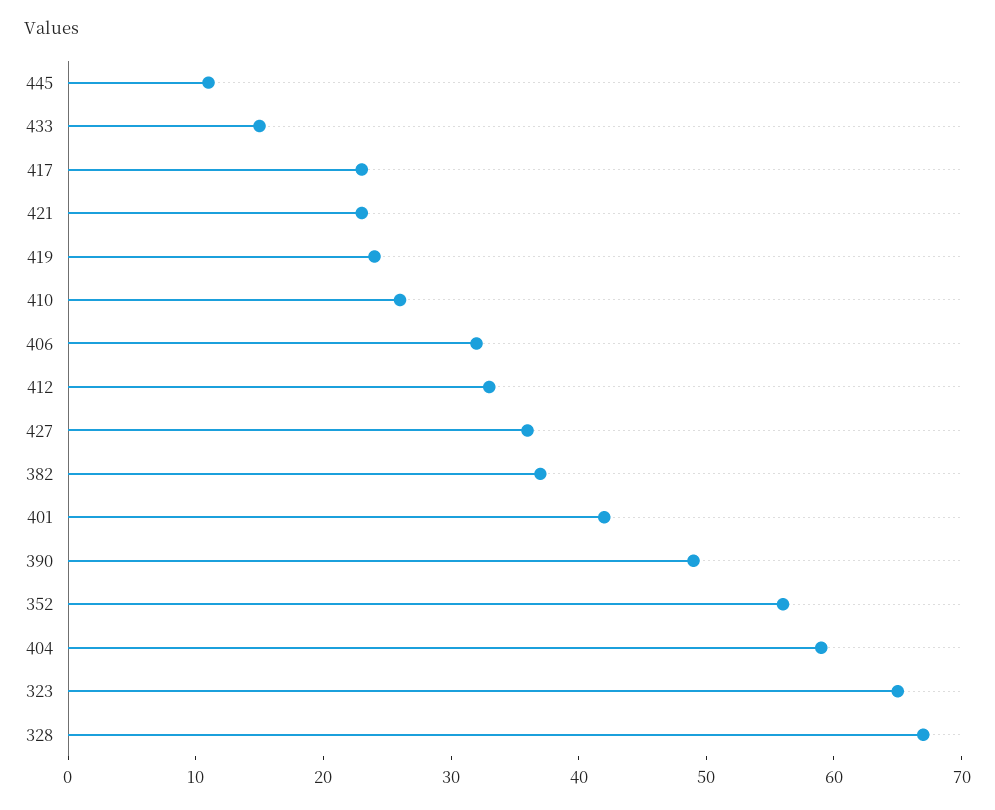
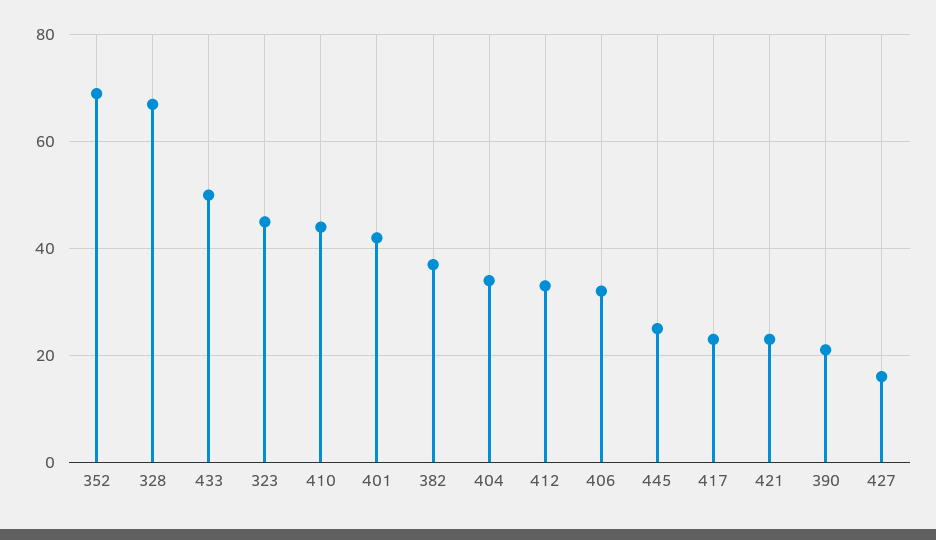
445: 11 -> 25
433: 15 -> 50
419: 24 -> none
410: 26 -> 45
427: 36 -> 15
390: 49 -> 20
352: 56 -> 70
404: 59 -> 35
323: 65 -> 45

